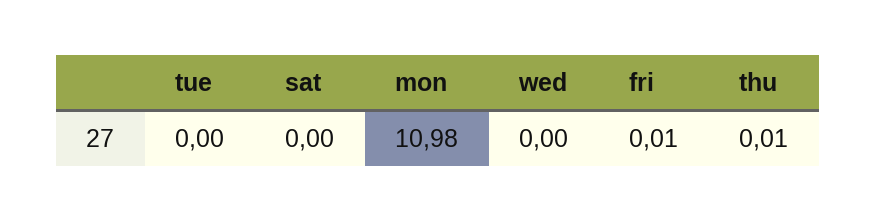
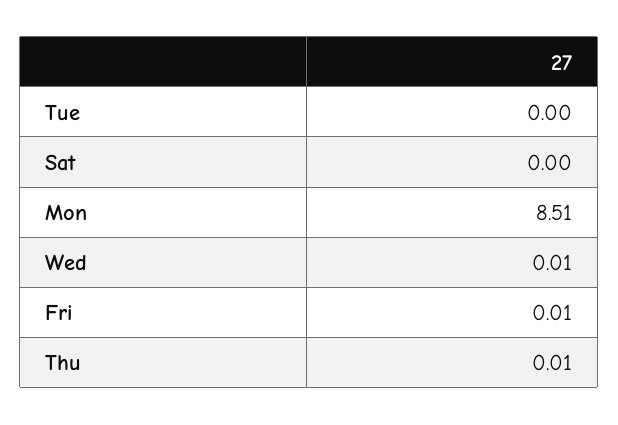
mon: 10.98 -> 8.51
wed: 0 -> 0.01

